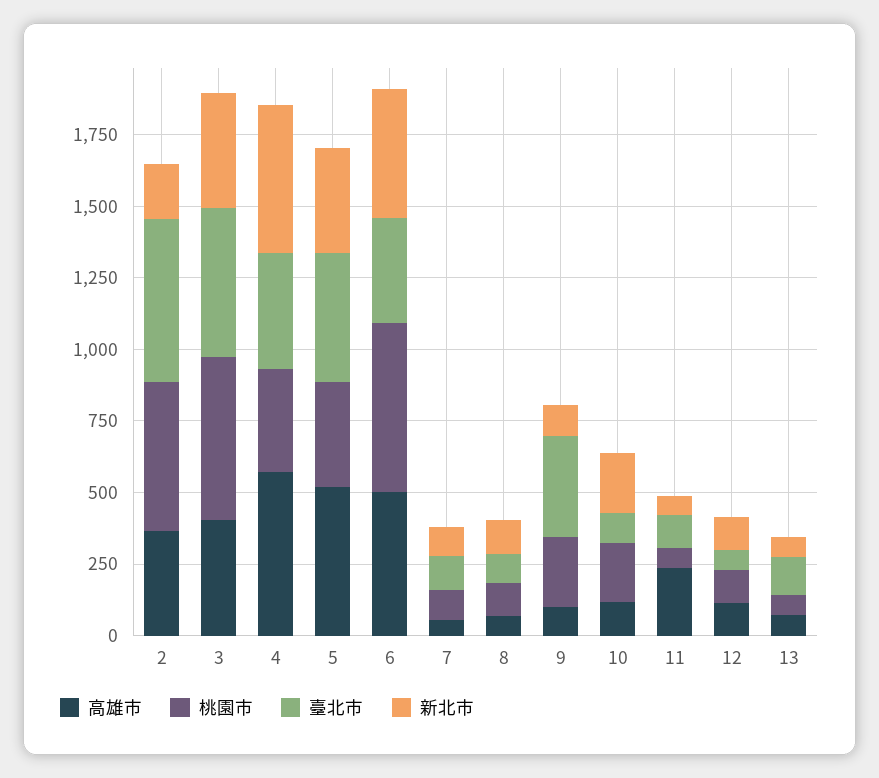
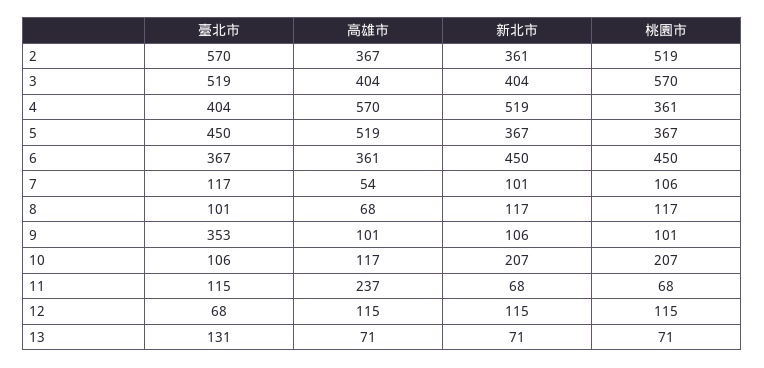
新北市, 2: 200 -> 361
高雄市, 6: 500 -> 361
桃園市, 6: 600 -> 450
桃園市, 9: 250 -> 101

